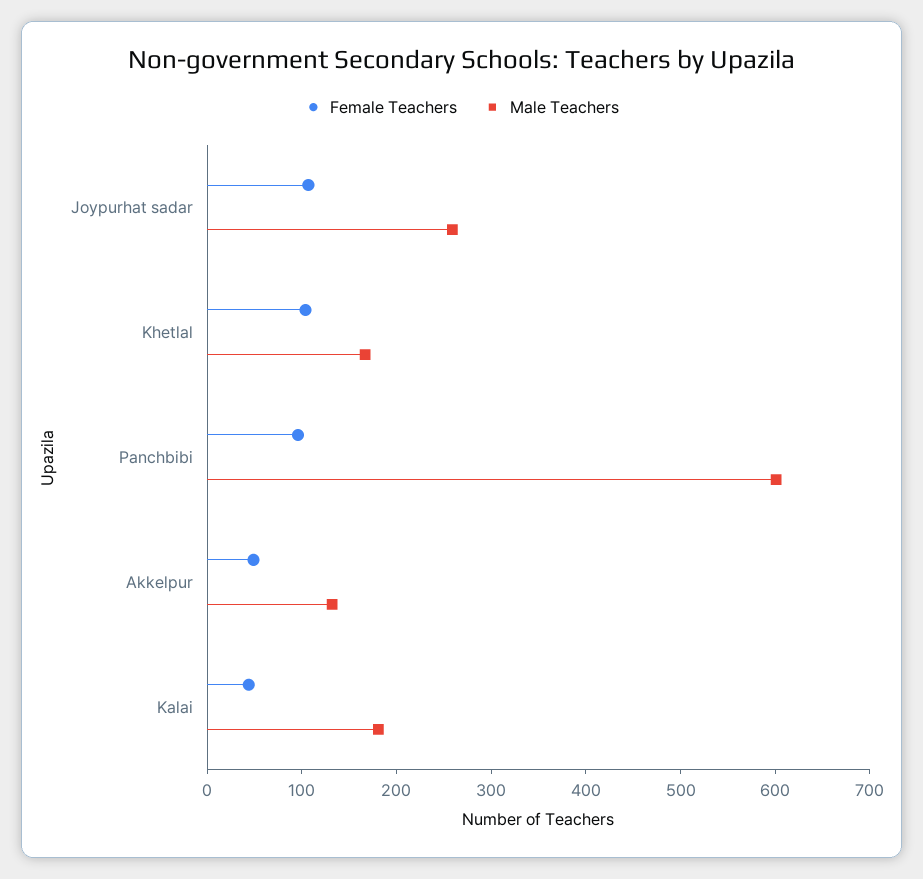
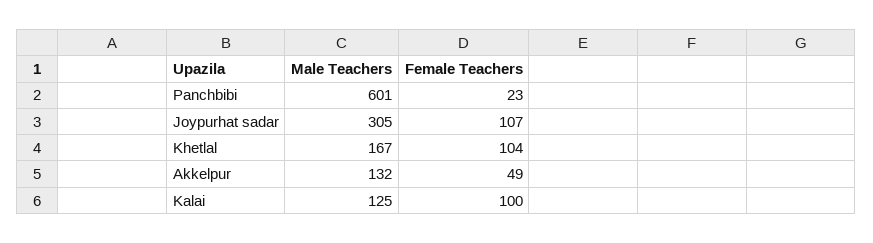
Male Teachers, Joypurhat sadar: 260 -> 305
Female Teachers, Panchbibi: 100 -> 23
Female Teachers, Kalai: 40 -> 100
Male Teachers, Kalai: 180 -> 125

